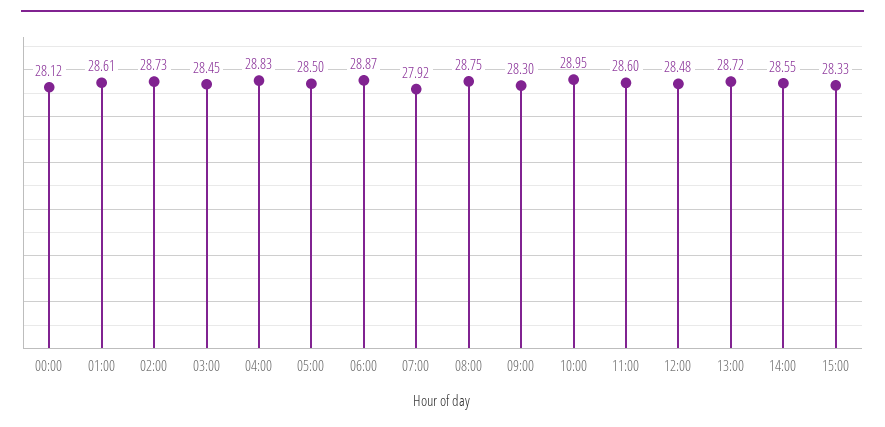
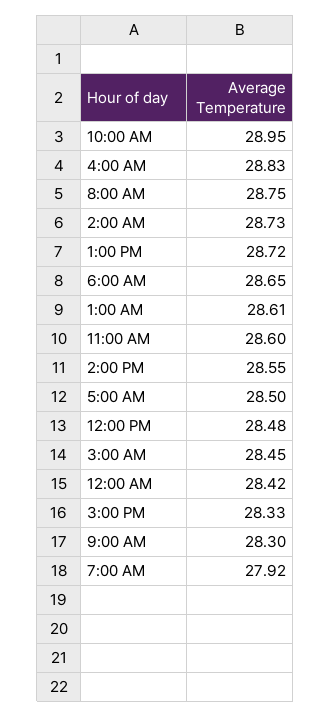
00:00: 28.12 -> 28.42
06:00: 28.87 -> 28.65

